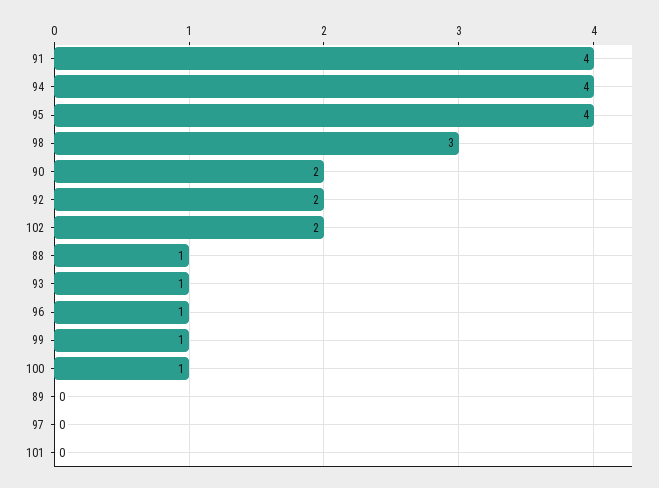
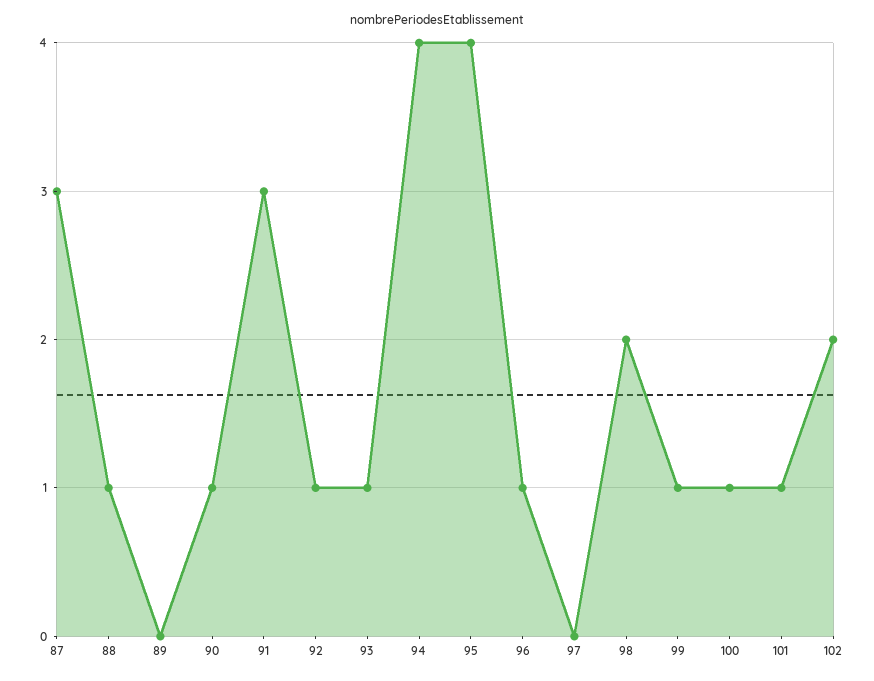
91: 4 -> 3
98: 3 -> 2
90: 2 -> 1
92: 2 -> 1
101: 0 -> 1
87: none -> 3

